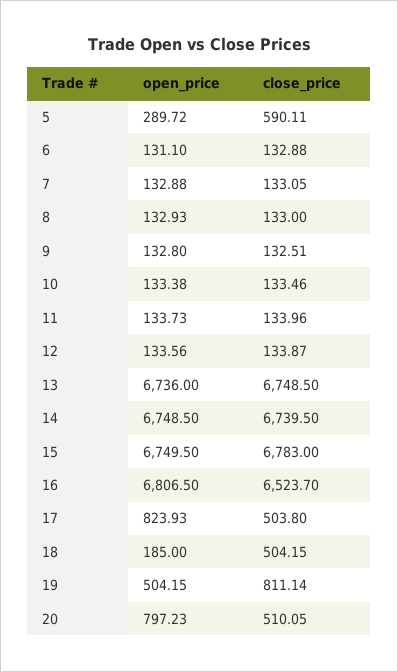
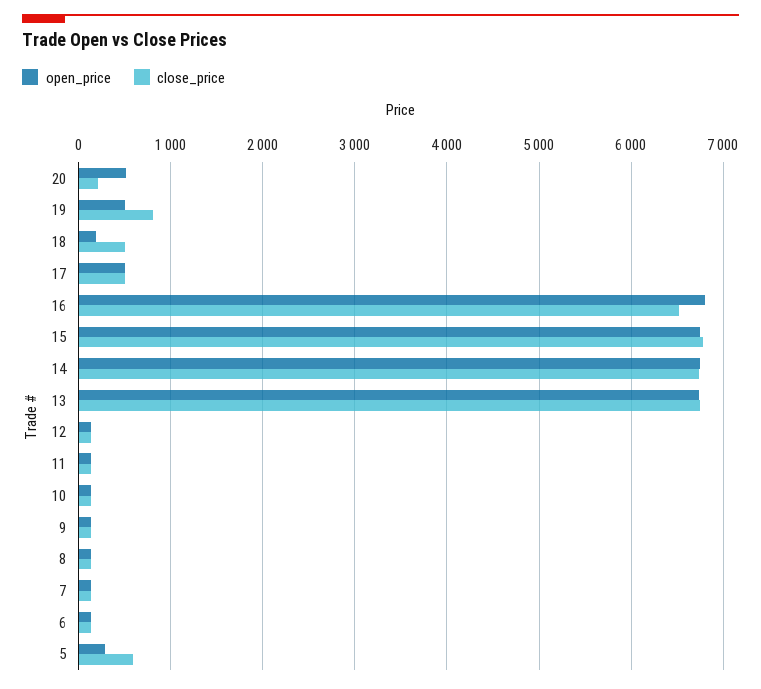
open_price, 17: 823.93 -> 500
open_price, 20: 797.23 -> 500
close_price, 20: 510.05 -> 200

